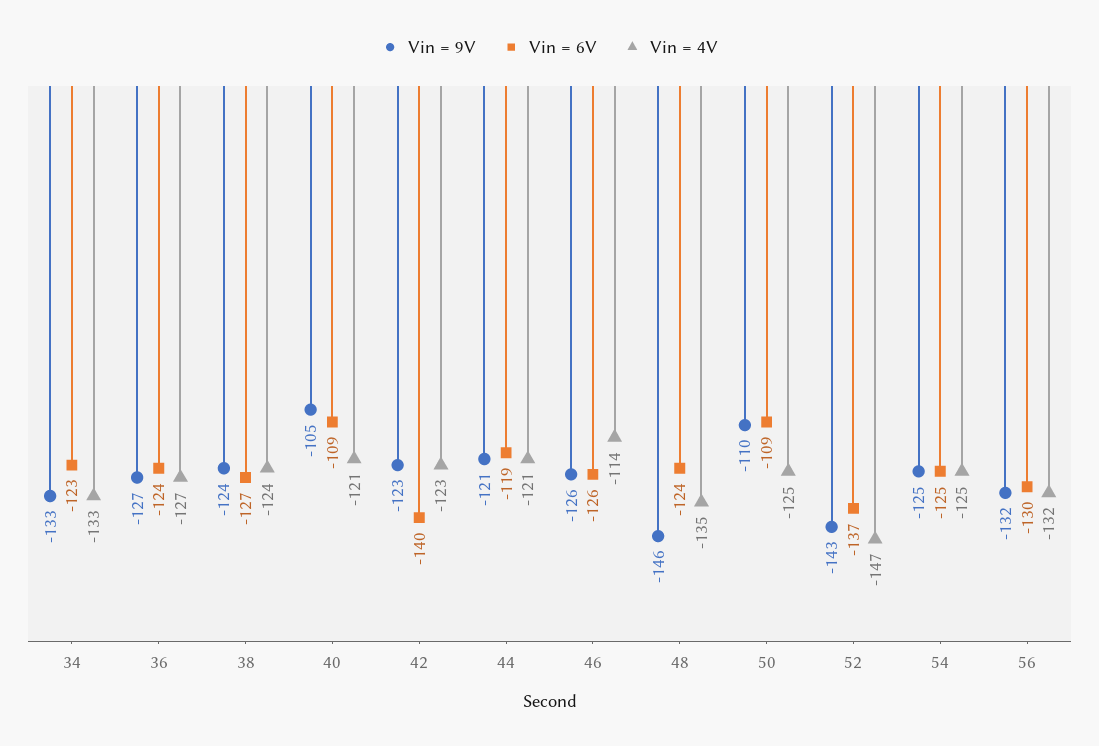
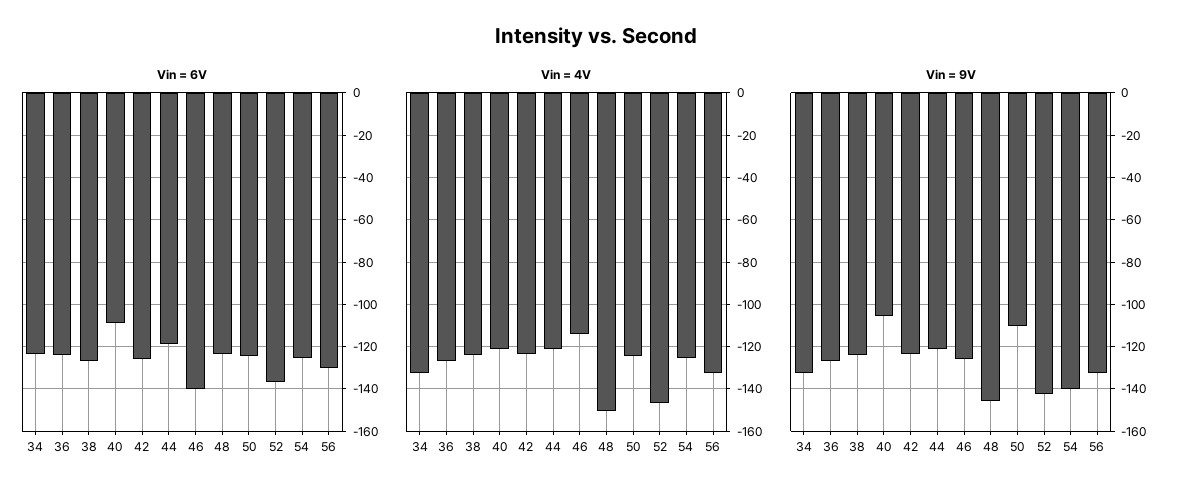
Vin = 6V, 42: -140 -> -125
Vin = 6V, 46: -126 -> -140
Vin = 4V, 48: -135 -> -150
Vin = 6V, 50: -109 -> -125
Vin = 9V, 54: -125 -> -140

